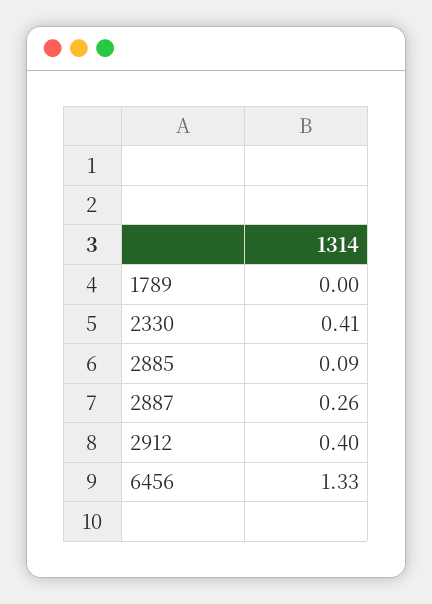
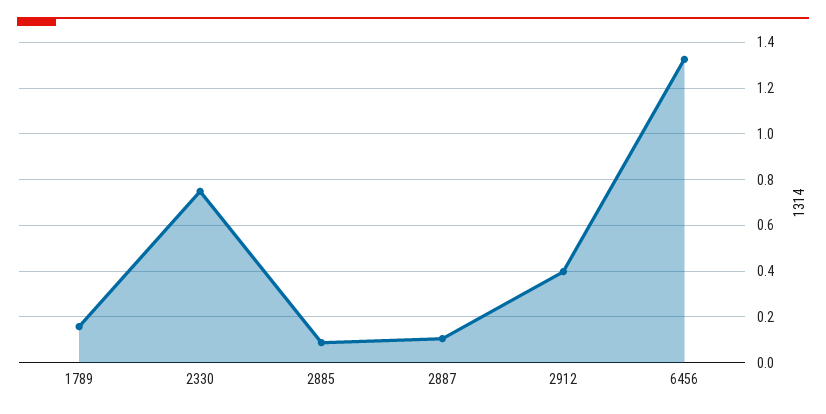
1789: 0 -> 0.15
2330: 0.41 -> 0.75
2887: 0.26 -> 0.1

